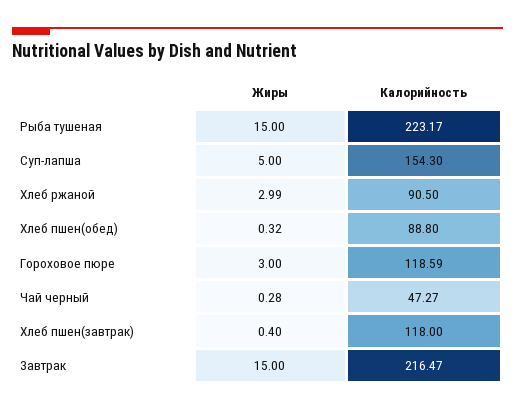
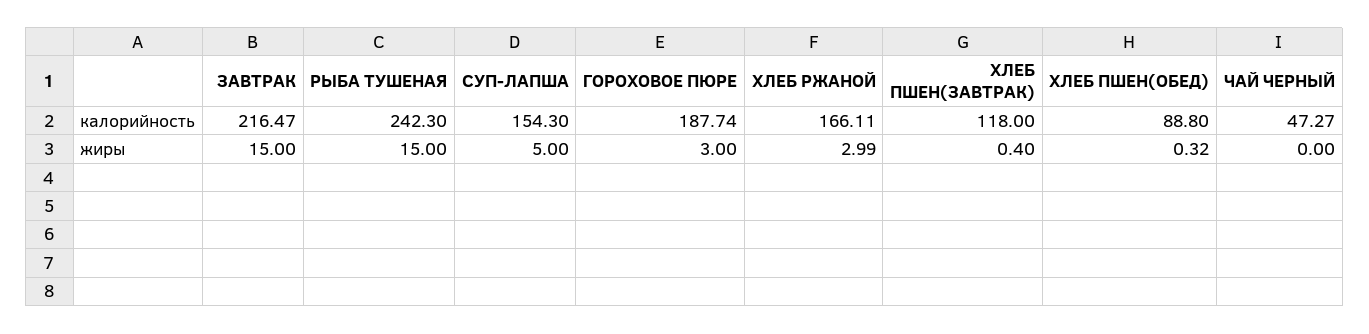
Калорийность, Рыба тушеная: 223.17 -> 242.3
Калорийность, Хлеб ржаной: 90.5 -> 166.11
Калорийность, Гороховое пюре: 118.59 -> 187.74
Жиры, Чай черный: 0.28 -> 0

